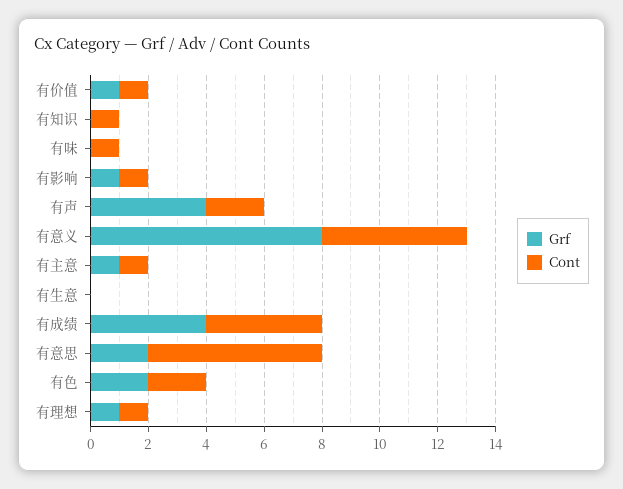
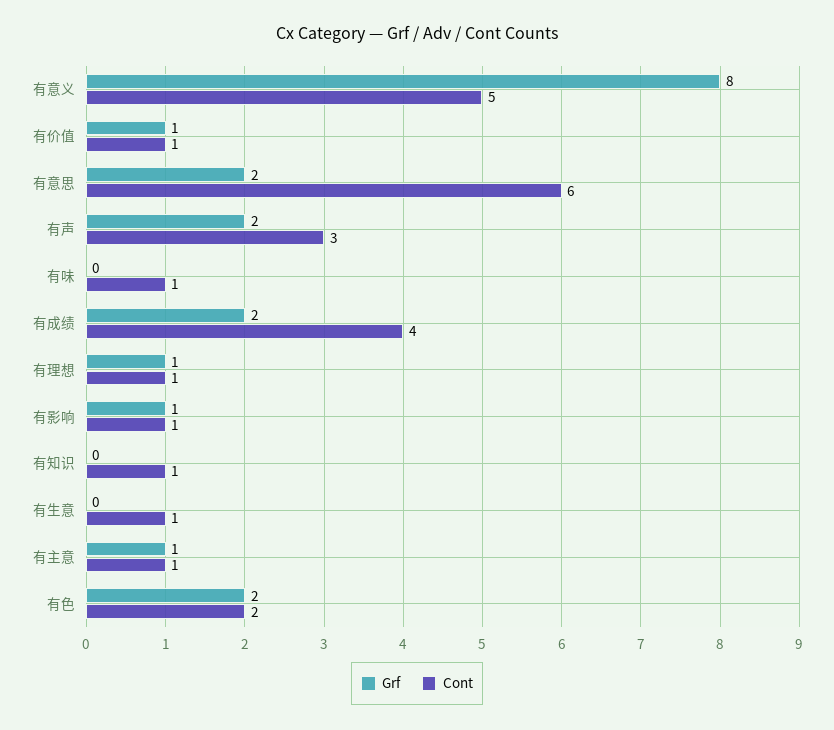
Grf, 有声: 4 -> 2
Cont, 有声: 2 -> 3
Cont, 有生意: 0 -> 1
Grf, 有成绩: 4 -> 2

